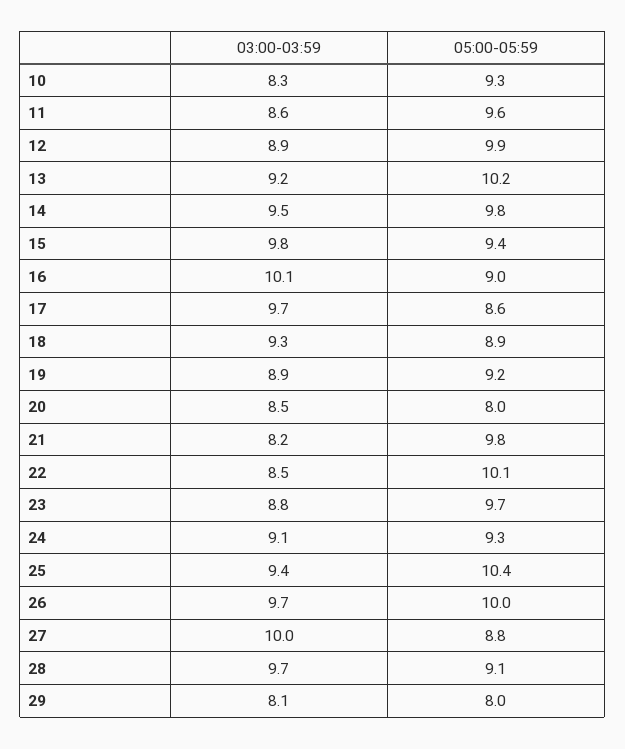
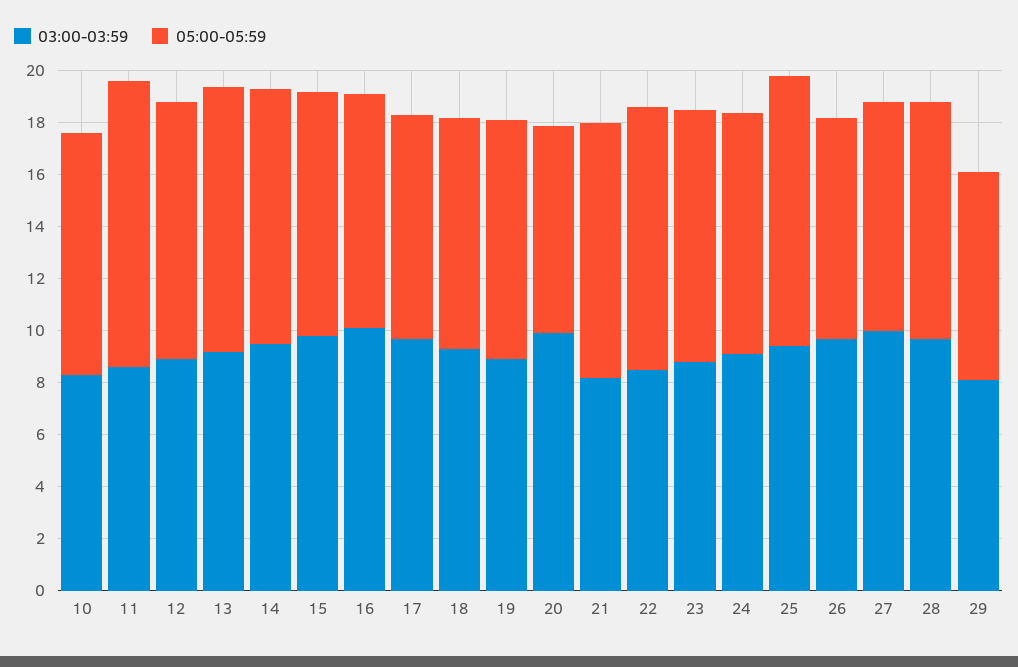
05:00-05:59, 11: 9.6 -> 11
03:00-03:59, 20: 8.5 -> 10
05:00-05:59, 26: 10 -> 8.5

